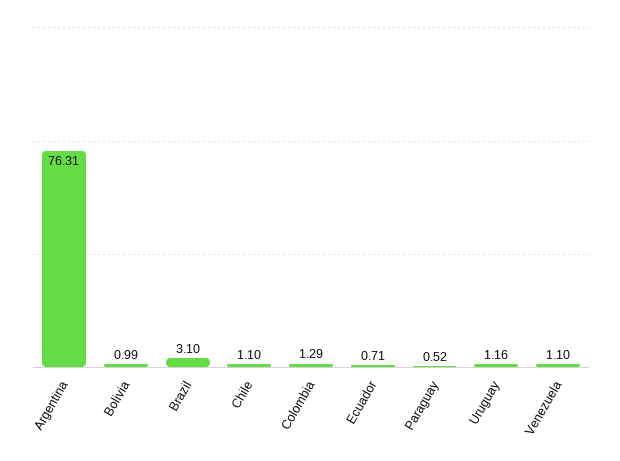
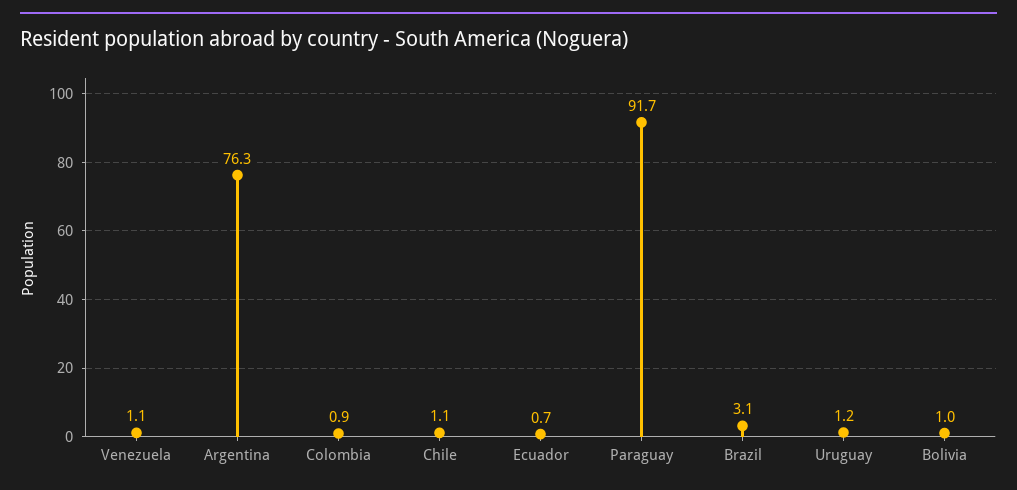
Colombia: 1.29 -> 0.9
Paraguay: 0.52 -> 91.7

